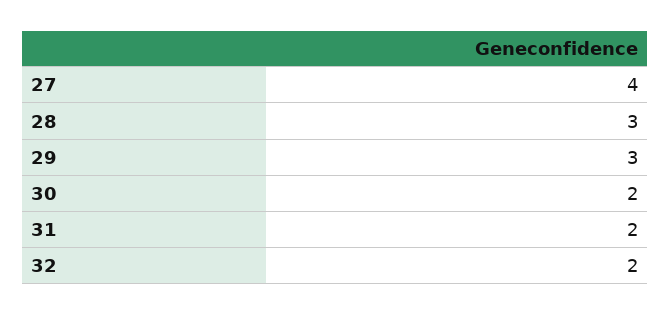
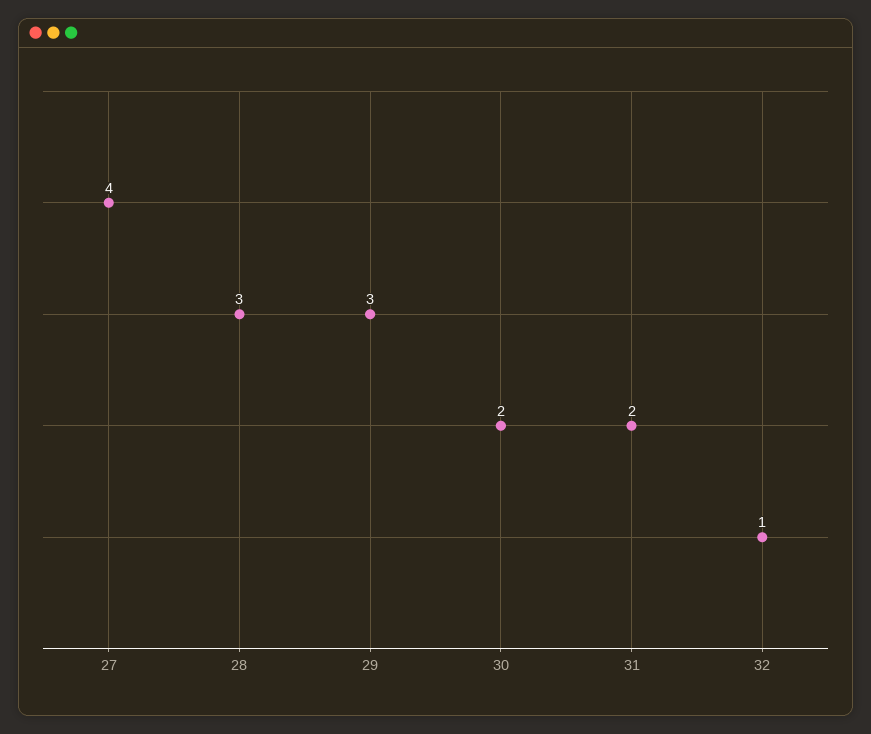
32: 2 -> 1

